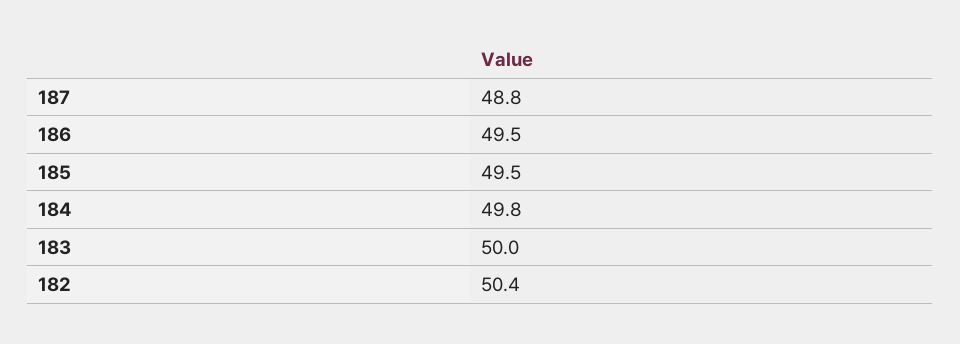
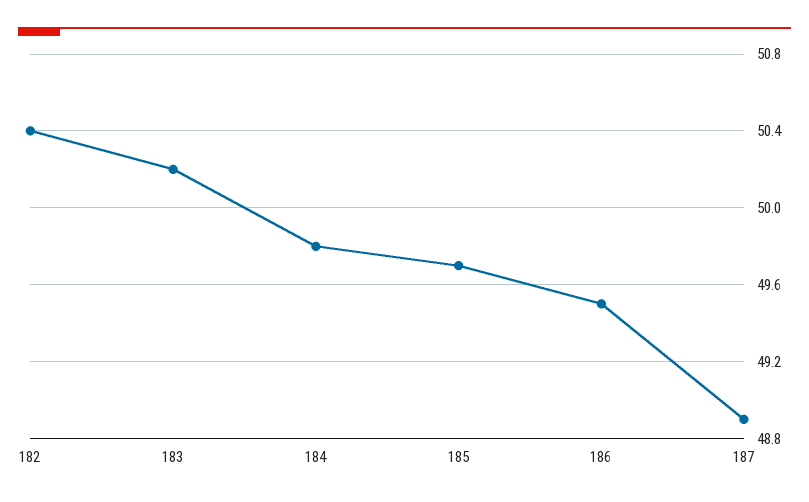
187: 48.8 -> 48.9
185: 49.5 -> 49.7
183: 50 -> 50.2

